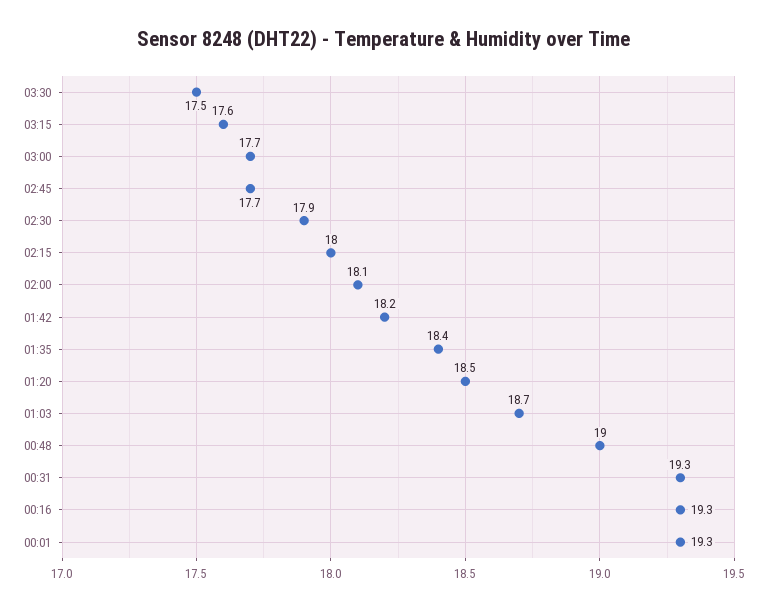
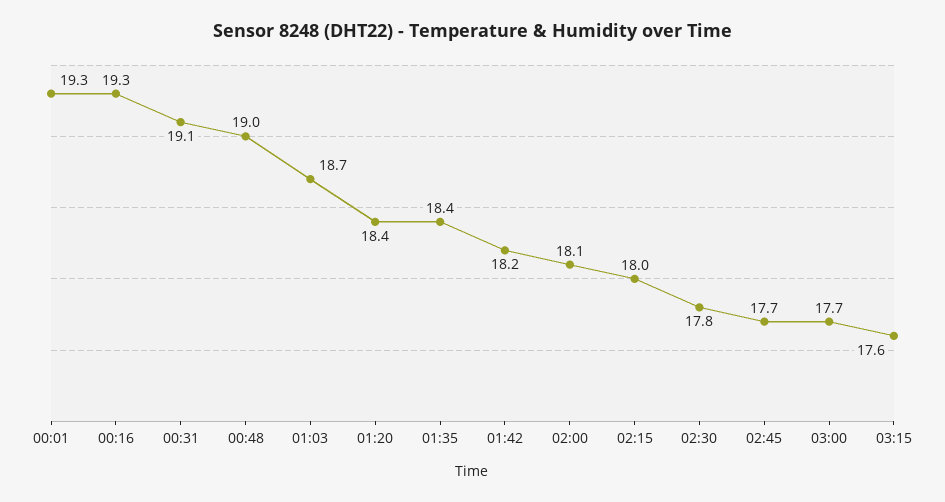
03:30: 17.5 -> none
02:30: 17.9 -> 17.8
01:20: 18.5 -> 18.4
00:31: 19.3 -> 19.1

